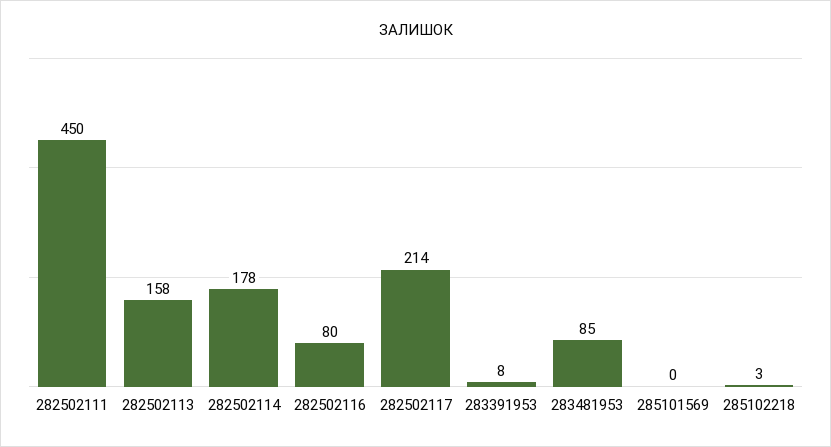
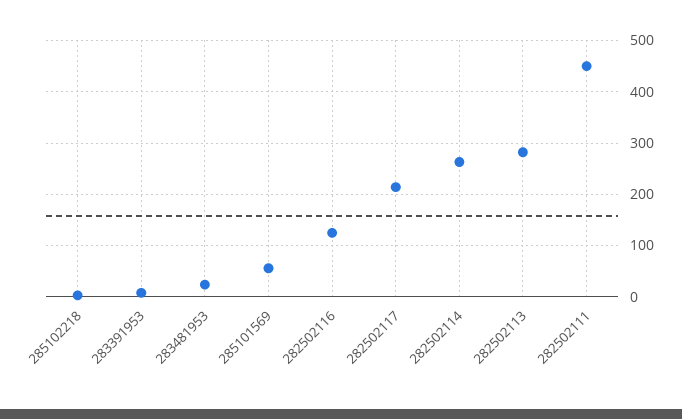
282502113: 158 -> 280
282502114: 178 -> 260
282502116: 80 -> 120
283481953: 85 -> 20
285101569: 0 -> 60

